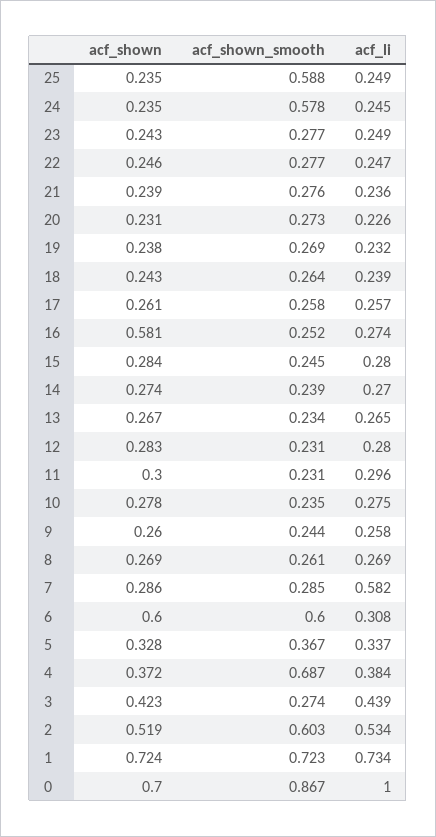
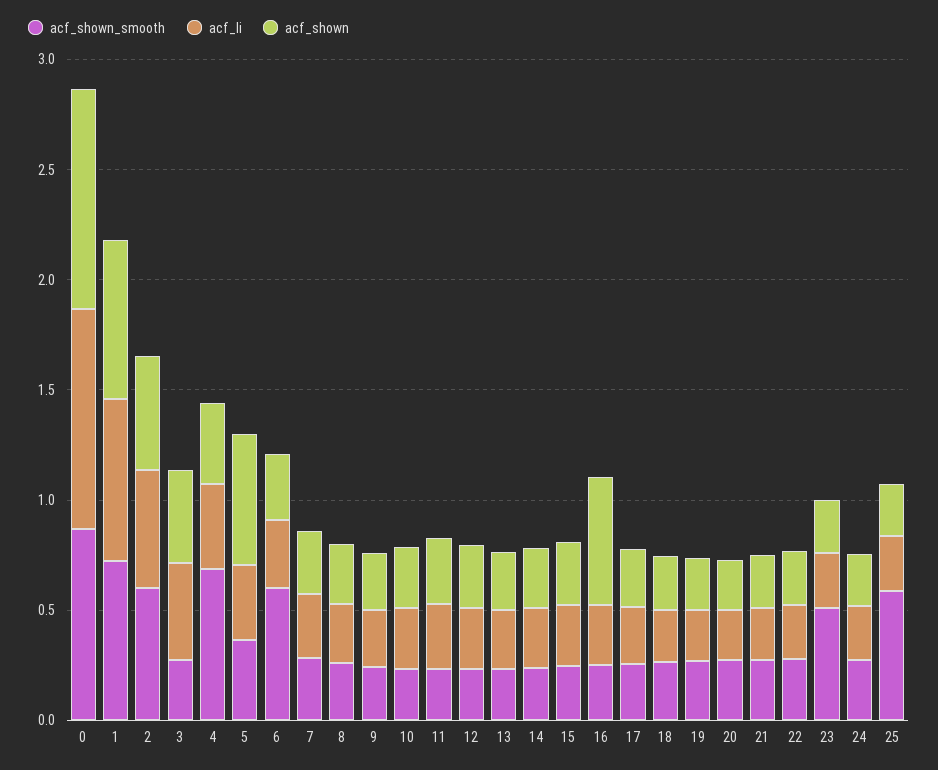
acf_shown_smooth, 24: 0.578 -> 0.3
acf_shown_smooth, 23: 0.277 -> 0.5
acf_li, 7: 0.582 -> 0.3
acf_shown, 6: 0.6 -> 0.3
acf_shown, 5: 0.328 -> 0.6
acf_shown, 0: 0.7 -> 1

